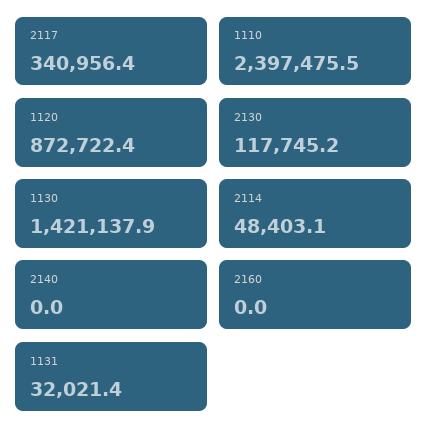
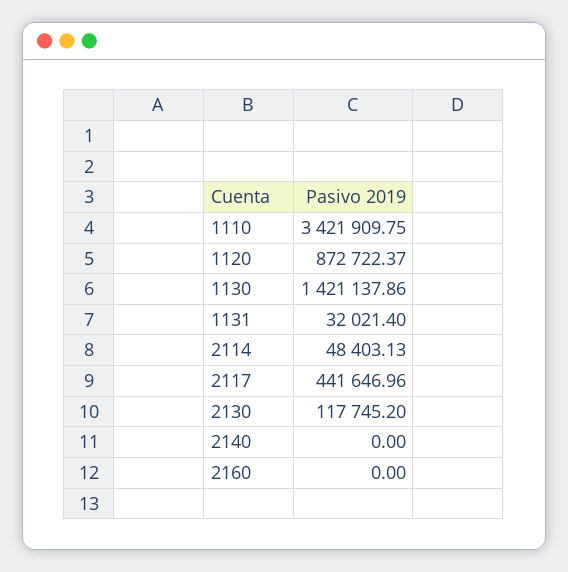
2117: 340956.4 -> 441646.96
1110: 2397475.5 -> 3421909.75

